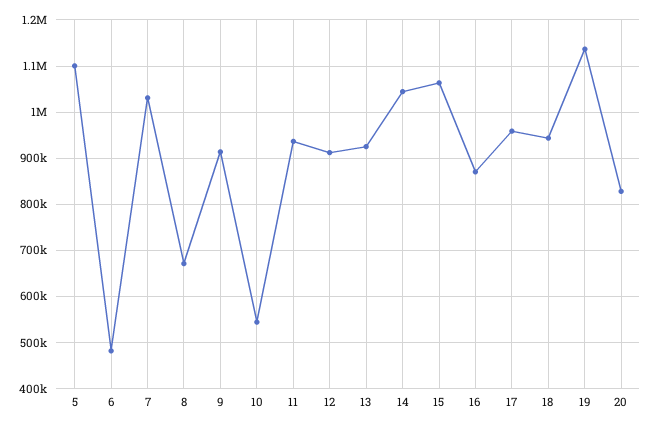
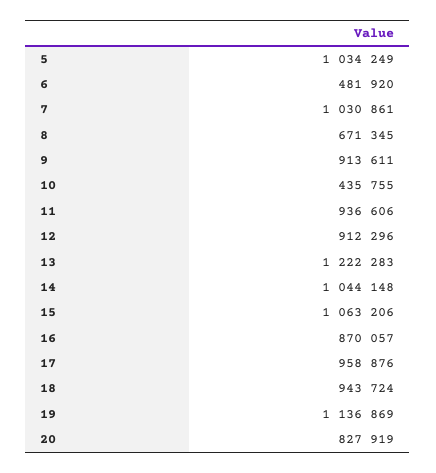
5: 1100000 -> 1034249
10: 540000 -> 435755
13: 920000 -> 1222283

